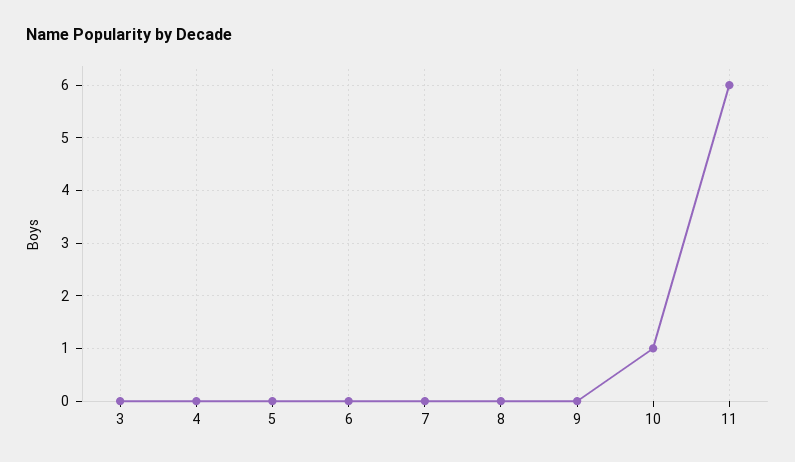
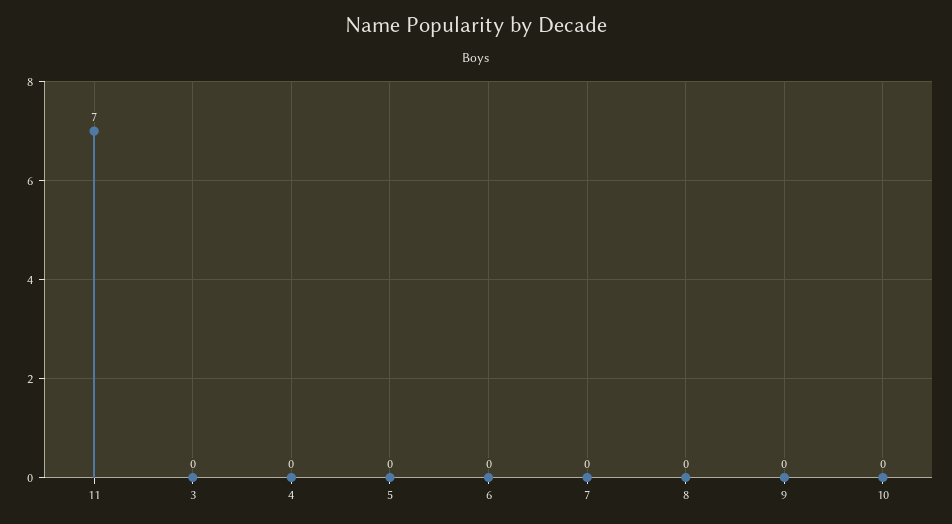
10: 1 -> 0
11: 6 -> 7

